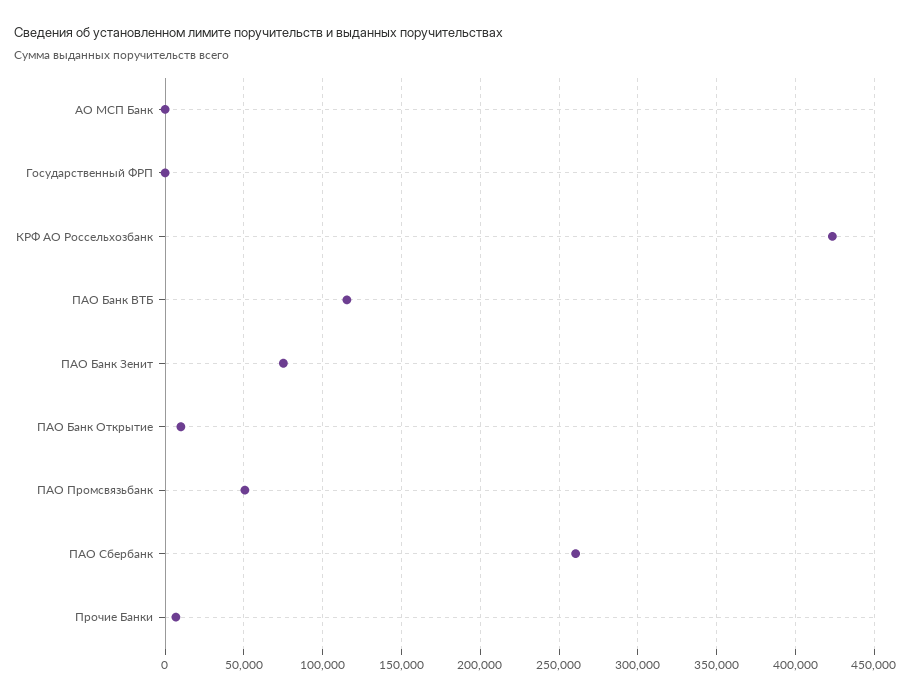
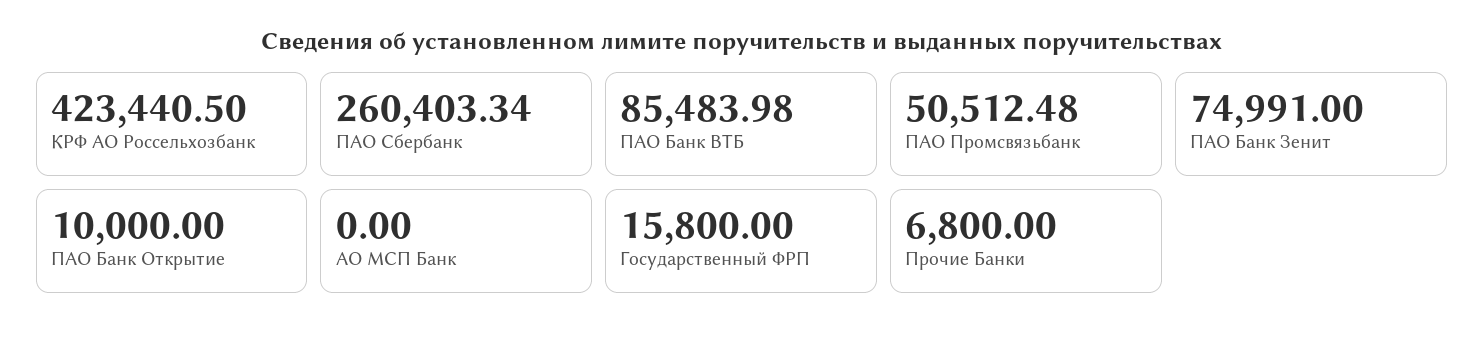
Государственный ФРП: 0 -> 15800
ПАО Банк ВТБ: 115000 -> 85483.98

